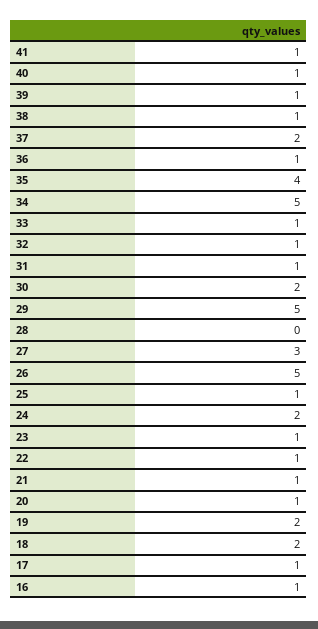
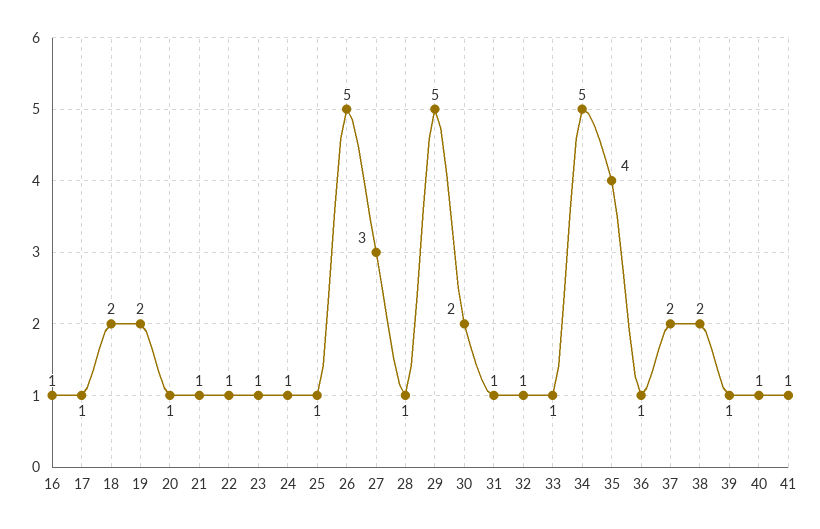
38: 1 -> 2
28: 0 -> 1
24: 2 -> 1

